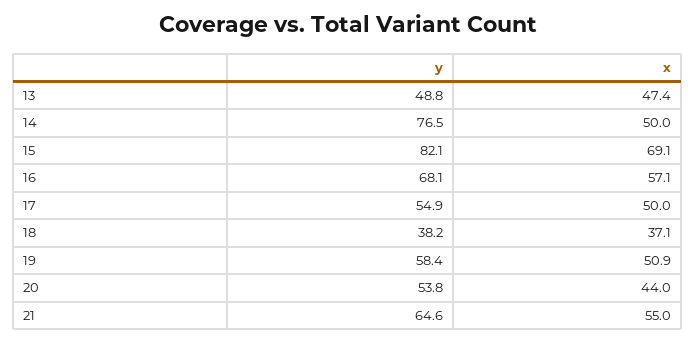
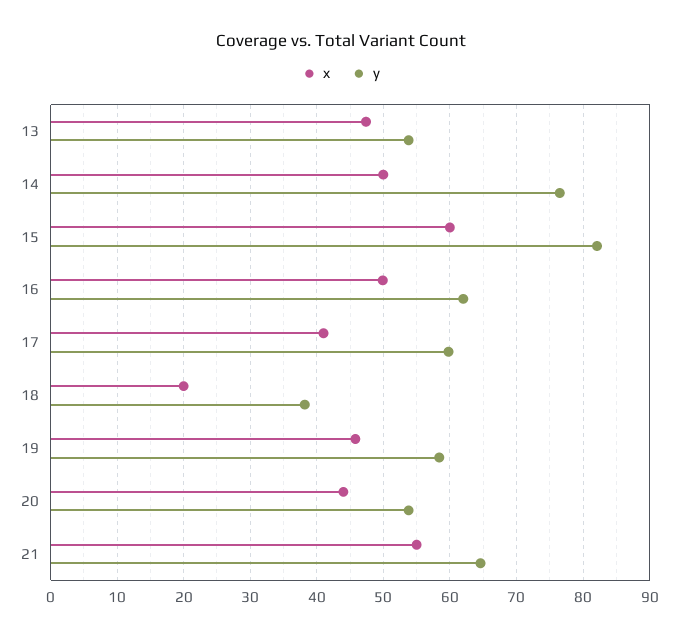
y, 13: 48.8 -> 54
x, 15: 69.1 -> 60
y, 16: 68.1 -> 62
x, 16: 57.1 -> 50
y, 17: 54.9 -> 60
x, 17: 50 -> 41
x, 18: 37.1 -> 20
x, 19: 50.9 -> 46

